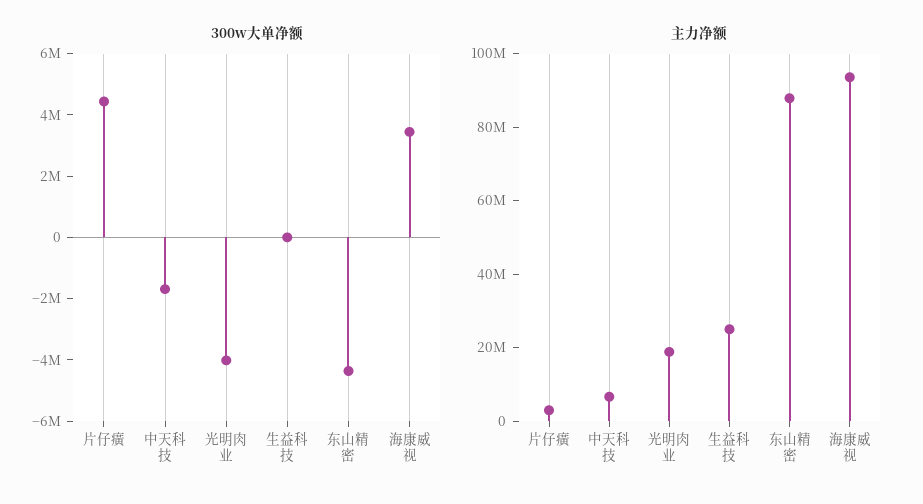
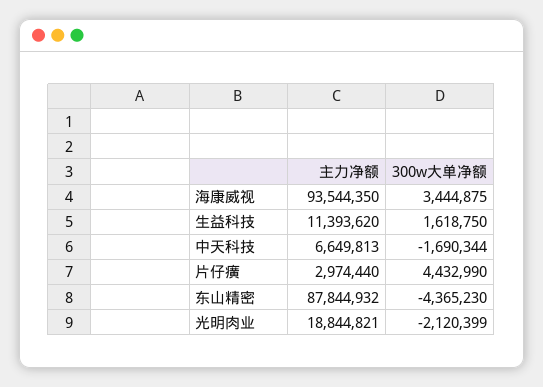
300w大单净额, 光明肉业: -4000000 -> -2120399
300w大单净额, 生益科技: 0 -> 1618750
主力净额, 生益科技: 25000000 -> 11393620

